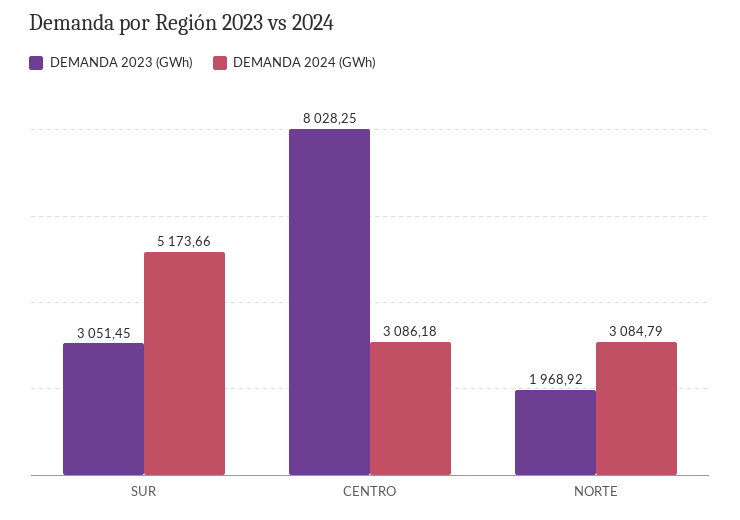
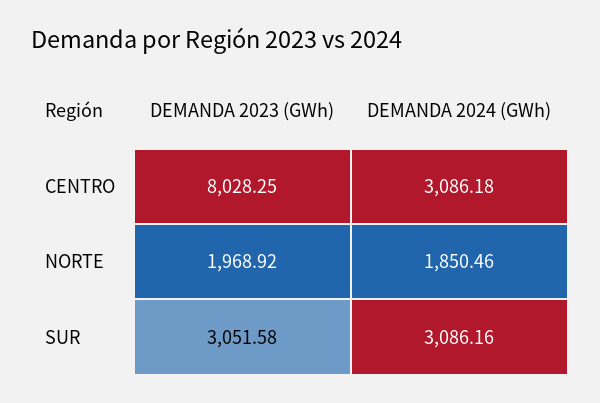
DEMANDA 2023 (GWh), SUR: 3051.45 -> 3051.58
DEMANDA 2024 (GWh), SUR: 5173.66 -> 3086.16
DEMANDA 2024 (GWh), NORTE: 3084.79 -> 1850.46

